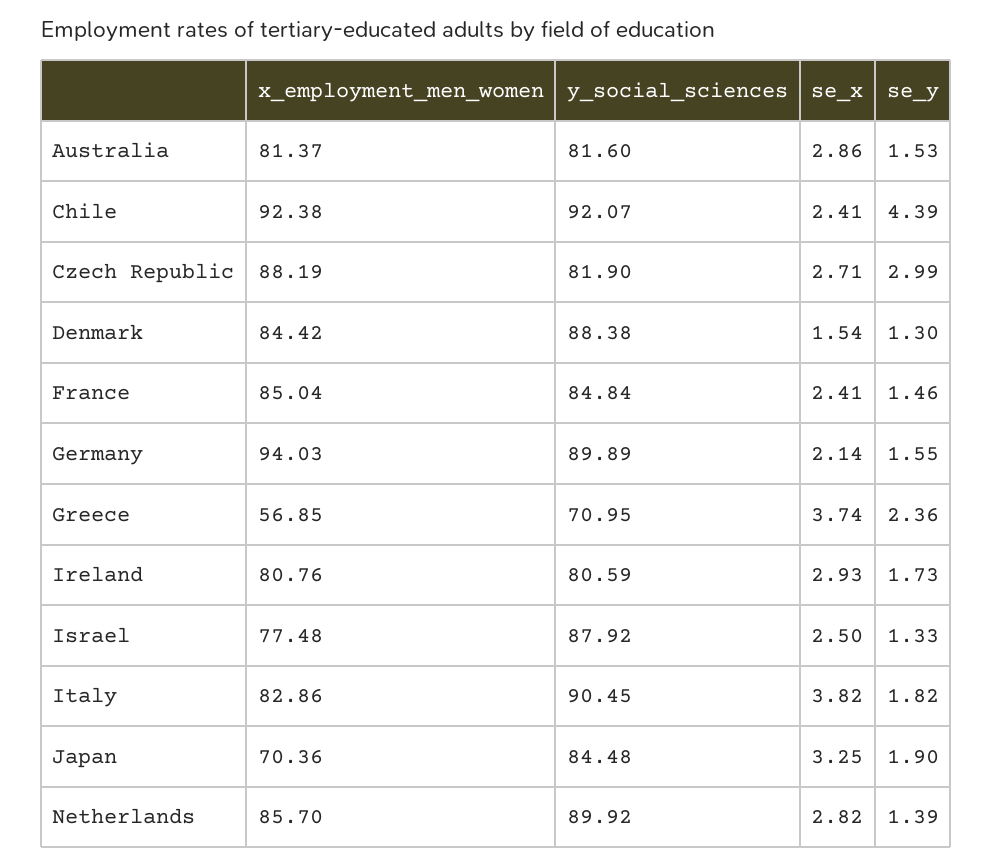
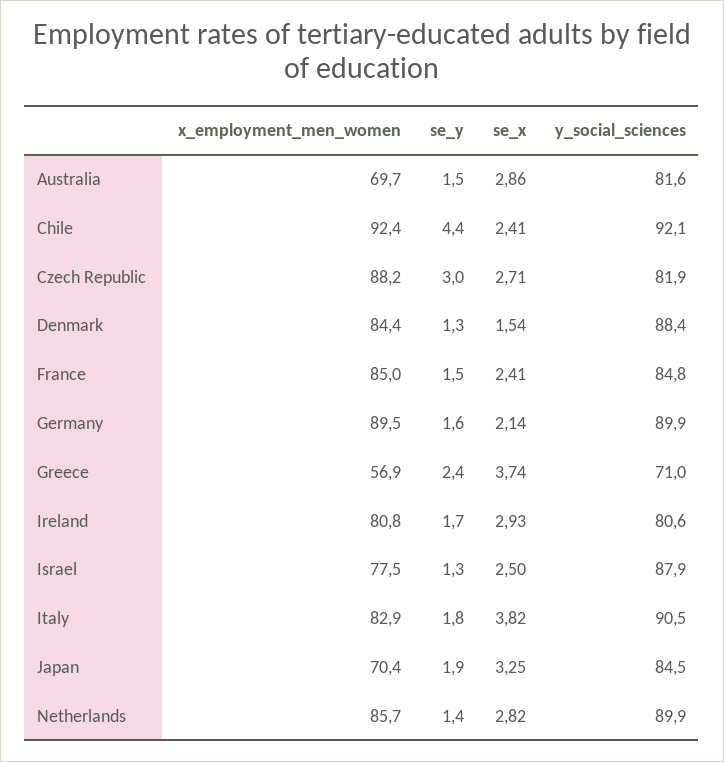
x_employment_men_women, Australia: 81.37 -> 69.7
x_employment_men_women, Germany: 94.03 -> 89.5

